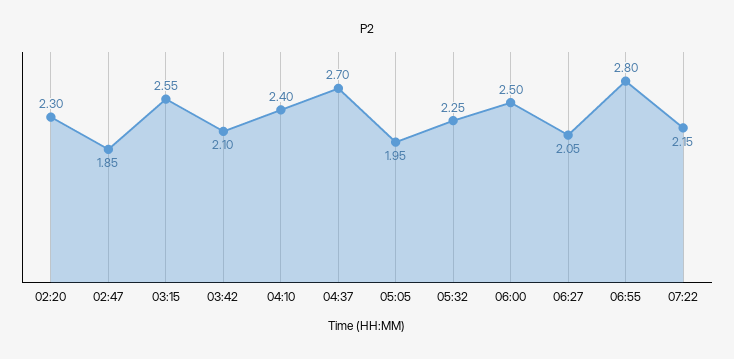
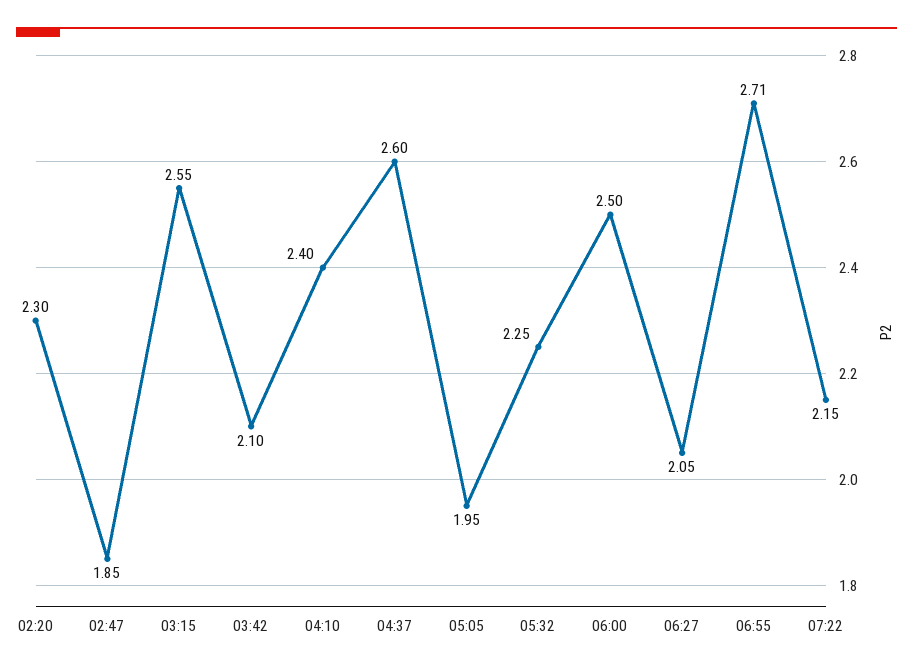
04:37: 2.7 -> 2.6
06:55: 2.8 -> 2.71

